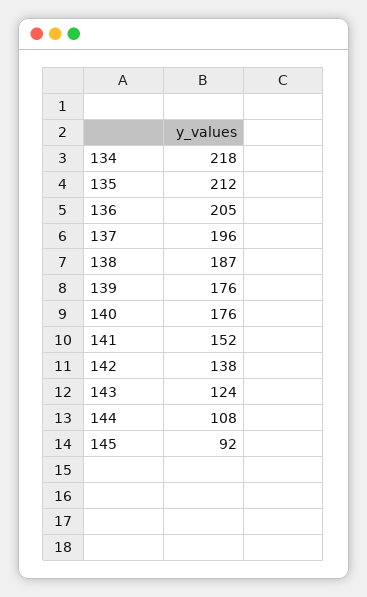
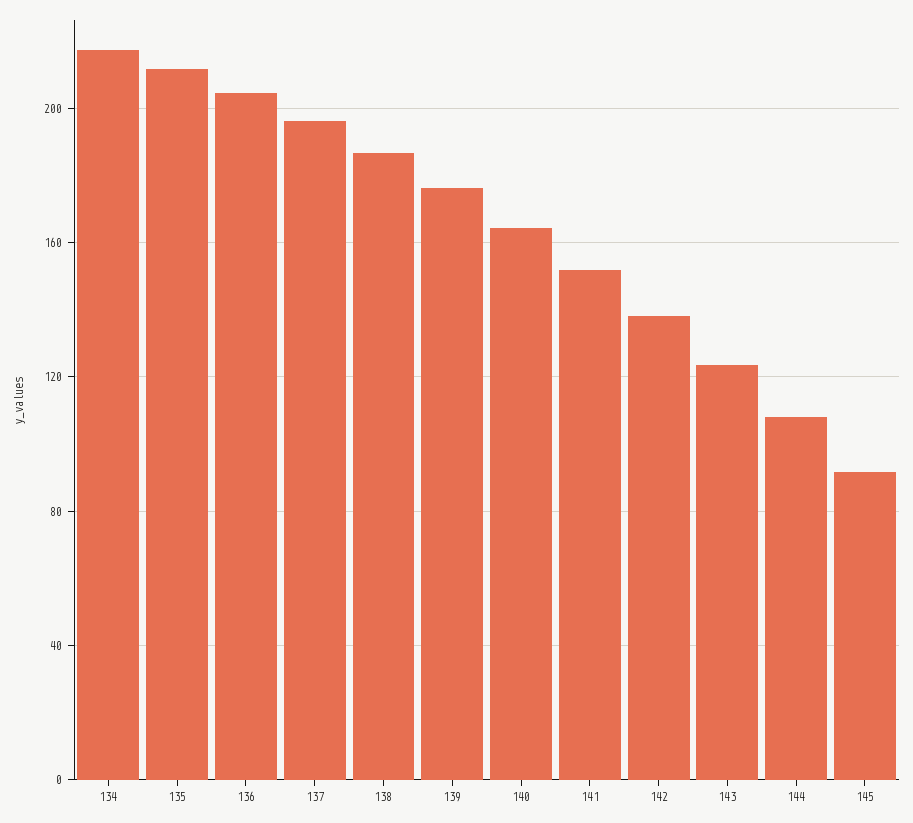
140: 176 -> 165

